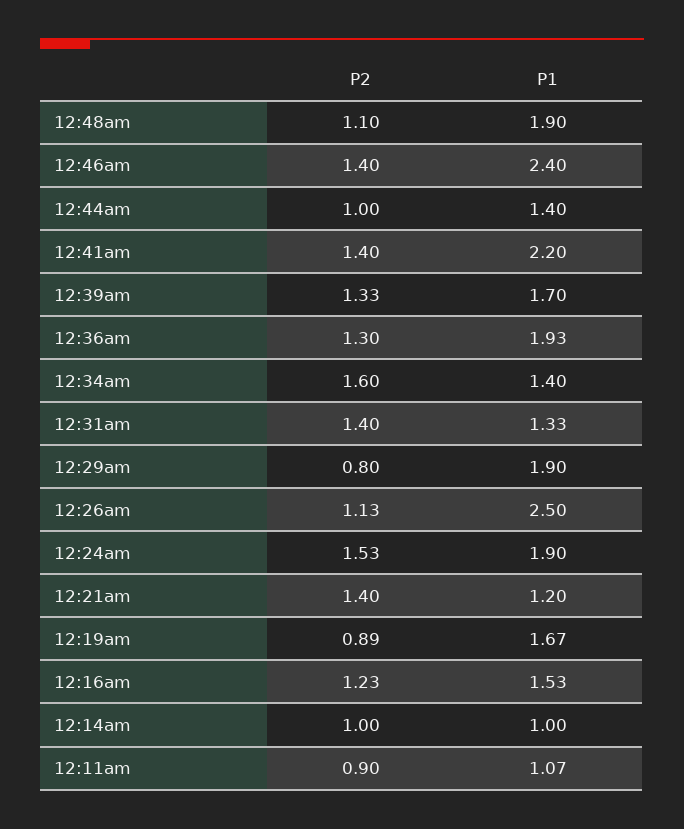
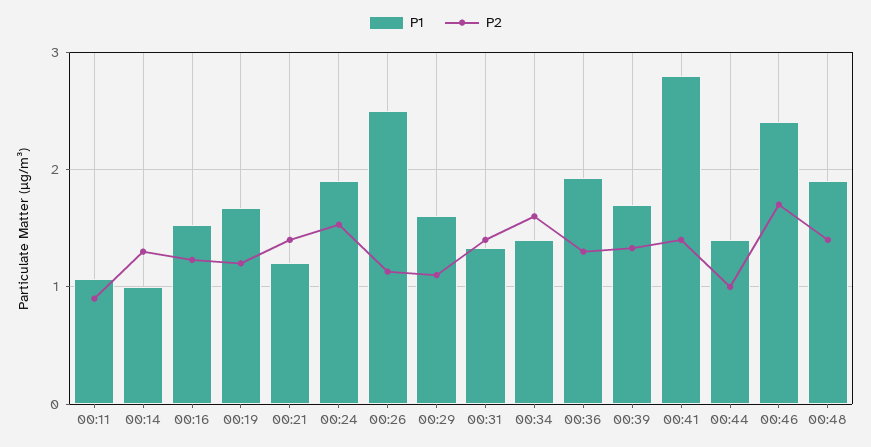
P2, 12:48am: 1.1 -> 1.4
P2, 12:46am: 1.4 -> 1.7
P1, 12:41am: 2.2 -> 2.8
P2, 12:29am: 0.8 -> 1.1
P1, 12:29am: 1.9 -> 1.6
P2, 12:19am: 0.89 -> 1.2
P2, 12:14am: 1 -> 1.3

